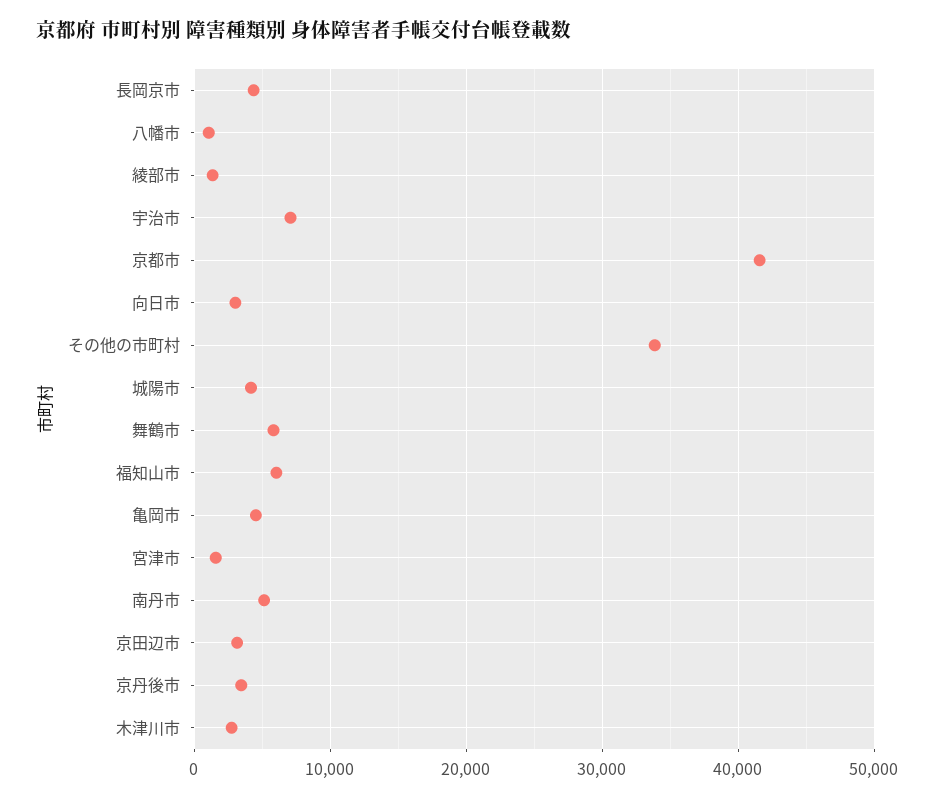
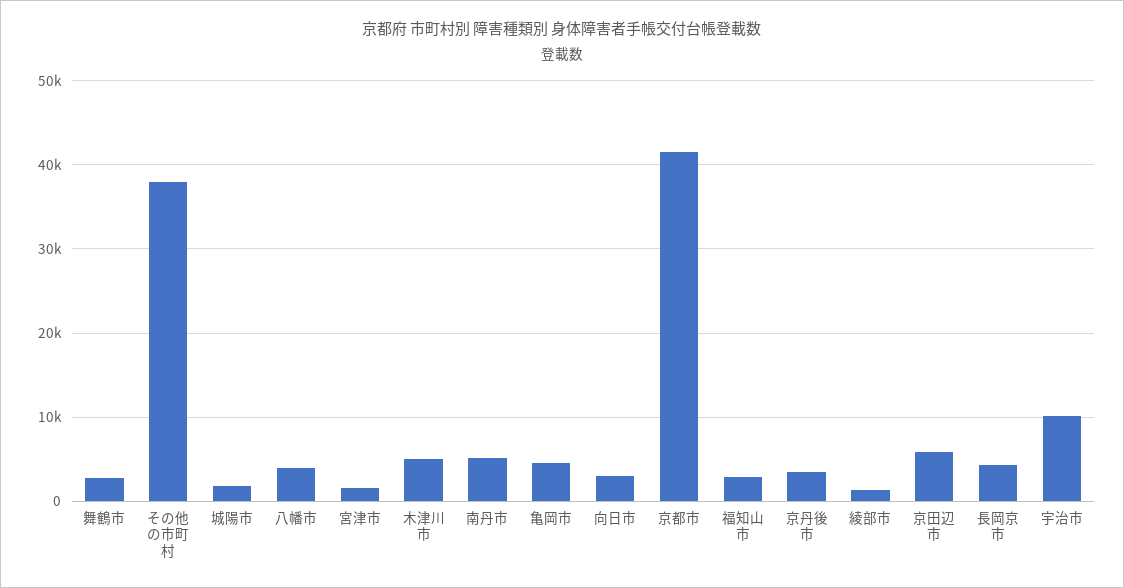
八幡市: 1000 -> 4000
宇治市: 7000 -> 10000
その他の市町村: 34000 -> 38000
城陽市: 4000 -> 2000
舞鶴市: 6000 -> 3000
福知山市: 6000 -> 3000
京田辺市: 3000 -> 6000
木津川市: 3000 -> 5000

